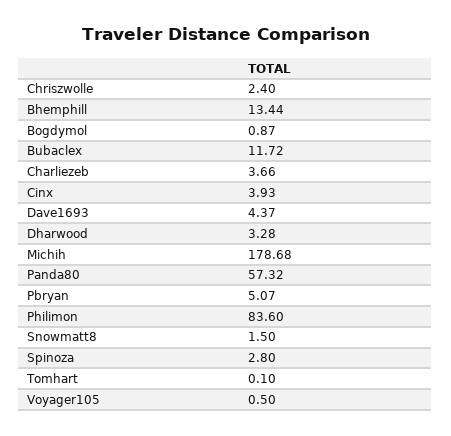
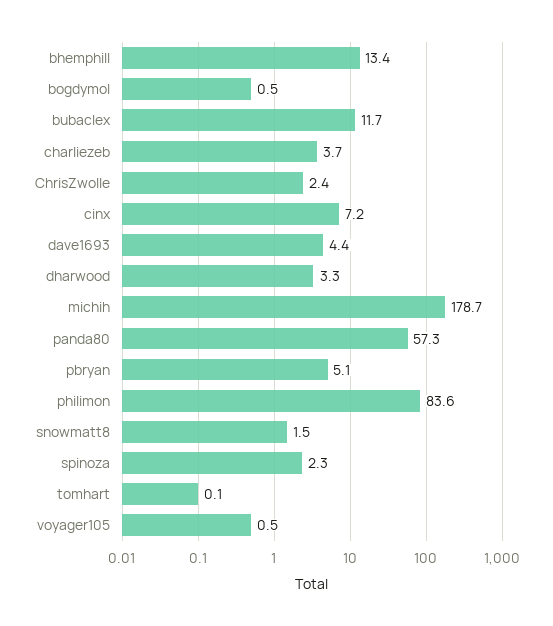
Bogdymol: 0.87 -> 0.5
Cinx: 3.93 -> 7.2
Spinoza: 2.8 -> 2.3

